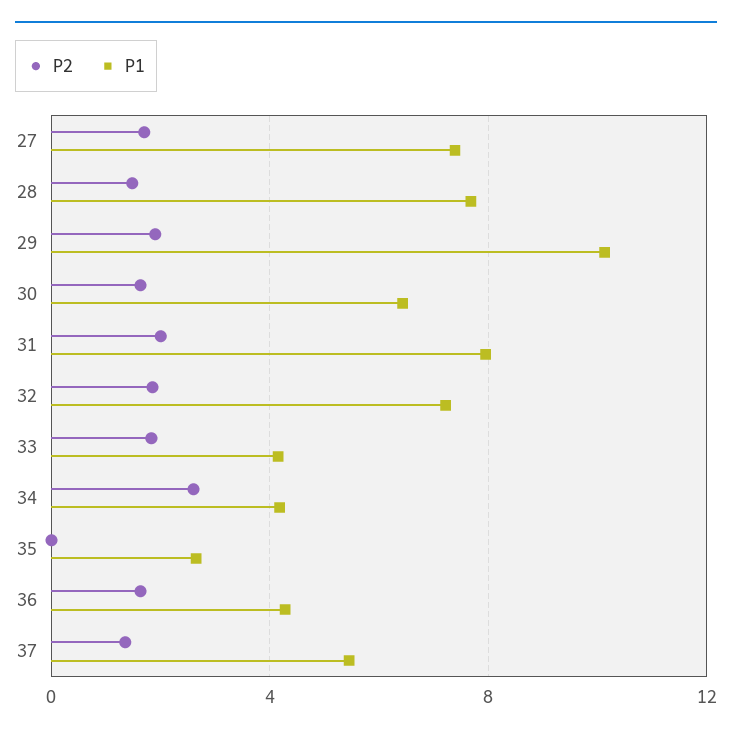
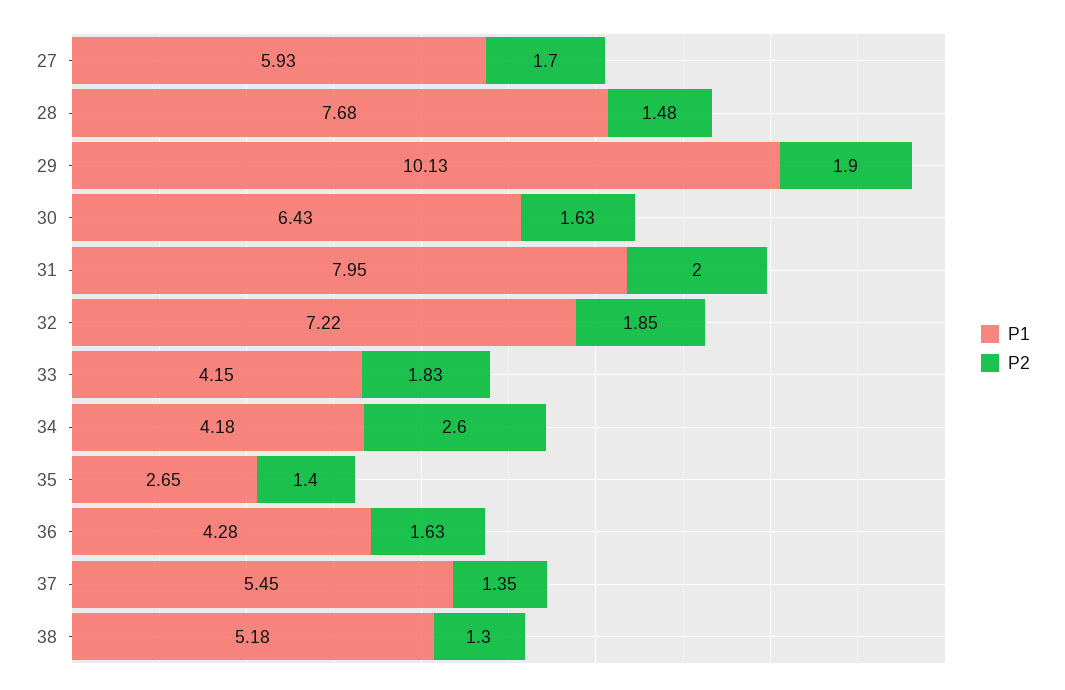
P1, 27: 7.5 -> 5.93
P2, 35: 0 -> 1.4
P1, 38: none -> 5.18
P2, 38: none -> 1.3

